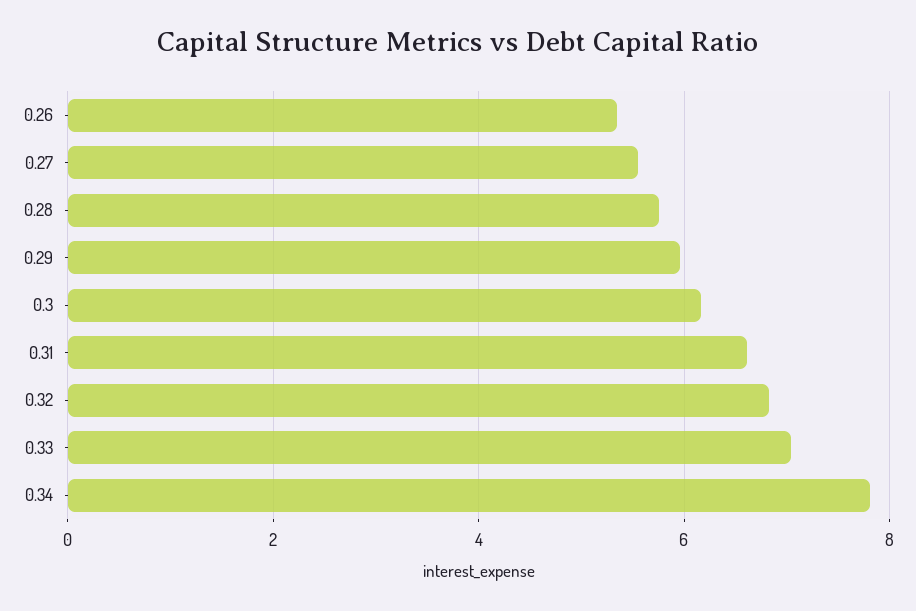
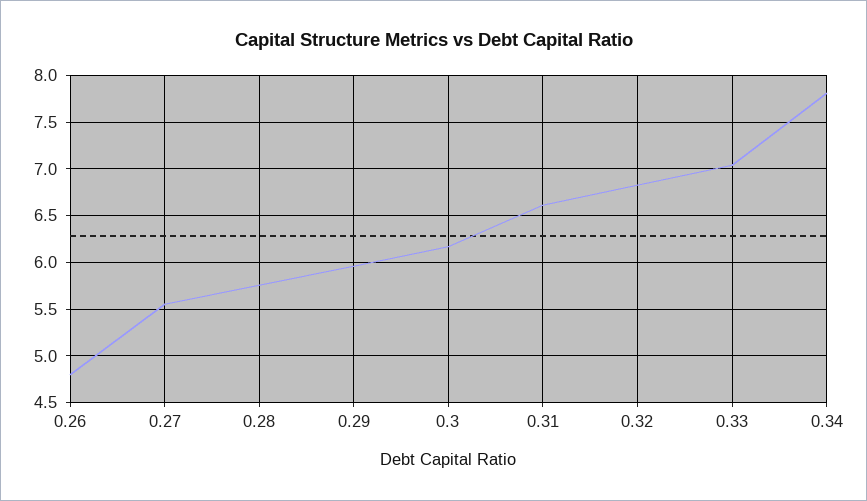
0.26: 5.4 -> 4.8

